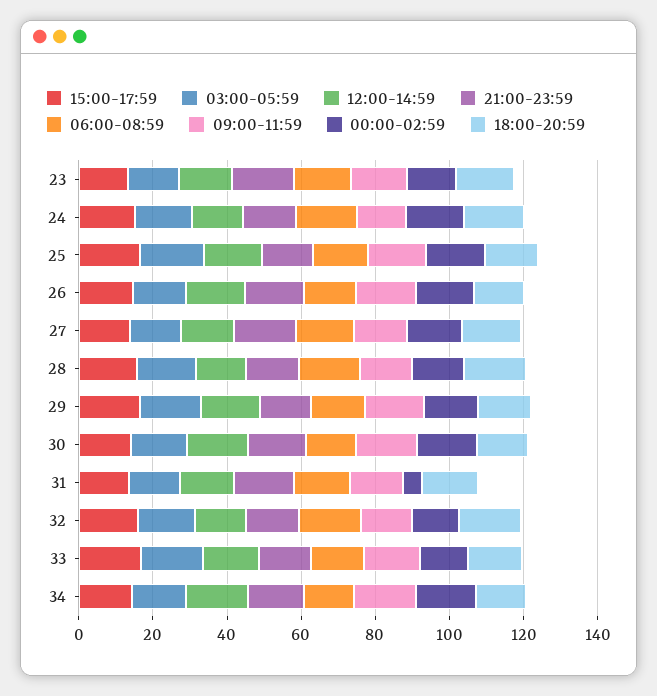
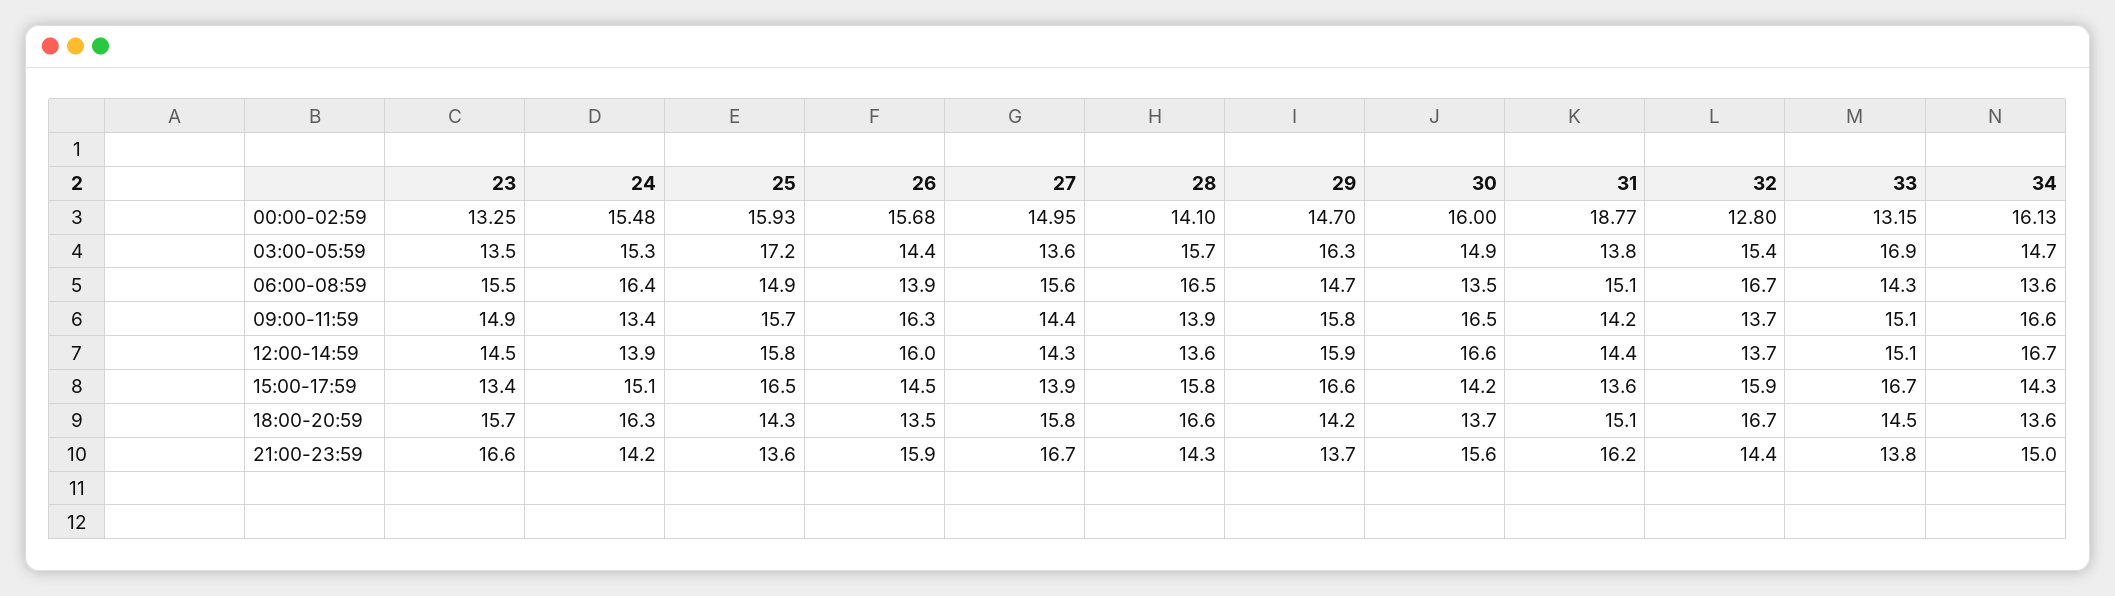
00:00-02:59, 31: 5 -> 18.77

